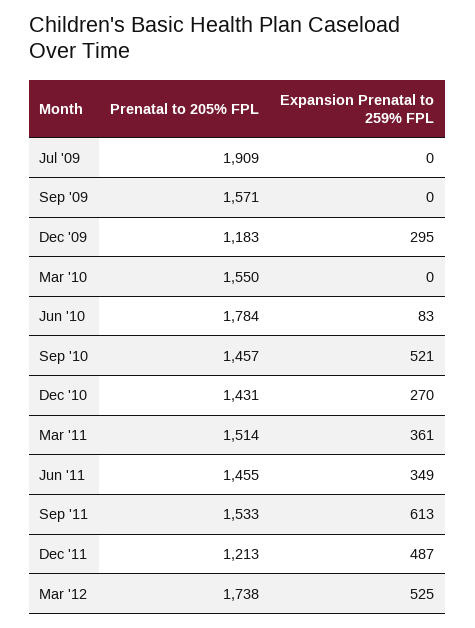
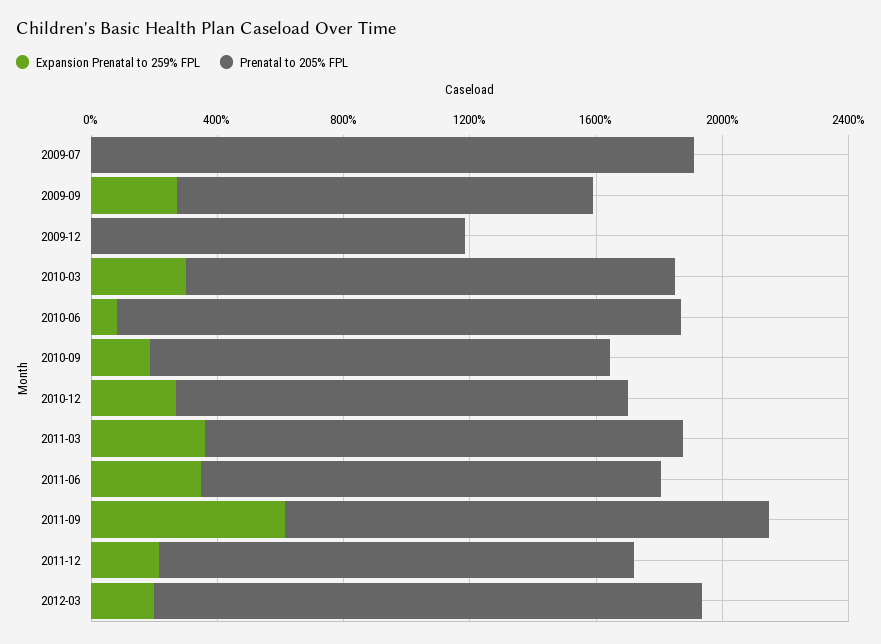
Prenatal to 205% FPL, Sep '09: 1571 -> 1300
Expansion Prenatal to 259% FPL, Sep '09: 0 -> 300
Expansion Prenatal to 259% FPL, Dec '09: 295 -> 0
Expansion Prenatal to 259% FPL, Mar '10: 0 -> 300
Expansion Prenatal to 259% FPL, Sep '10: 521 -> 200
Prenatal to 205% FPL, Dec '11: 1213 -> 1500
Expansion Prenatal to 259% FPL, Dec '11: 487 -> 200
Expansion Prenatal to 259% FPL, Mar '12: 525 -> 200

